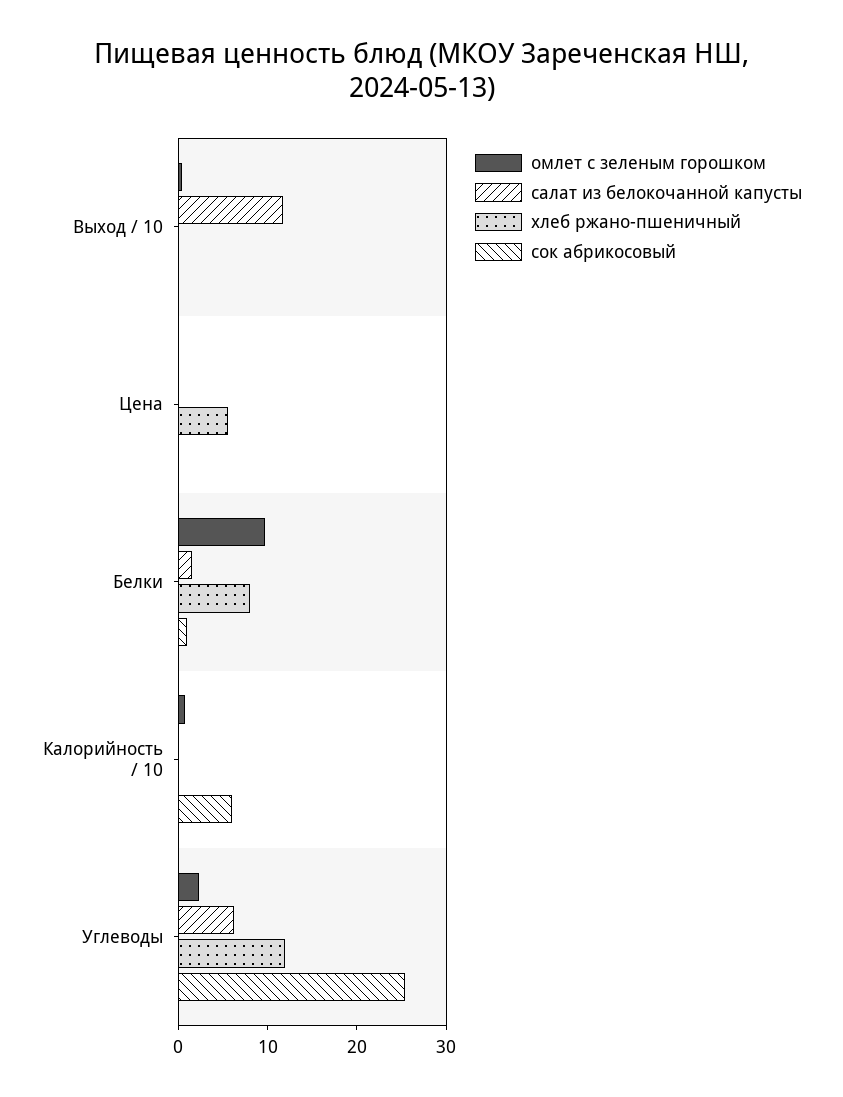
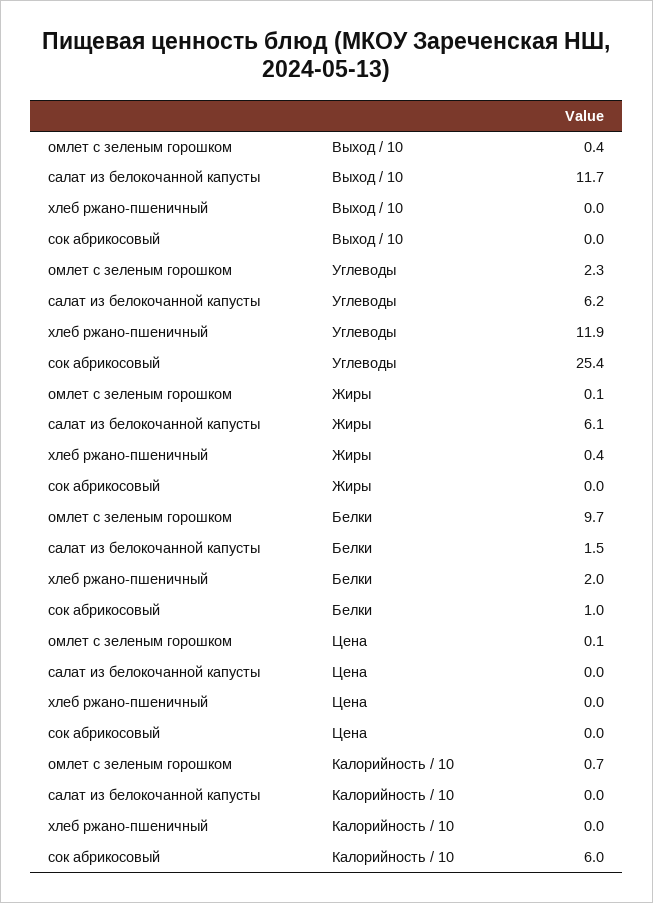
хлеб ржано-пшеничный, Цена: 6 -> 0
хлеб ржано-пшеничный, Белки: 8 -> 2
омлет с зеленым горошком, Жиры: none -> 0.1
салат из белокочанной капусты, Жиры: none -> 6.1
хлеб ржано-пшеничный, Жиры: none -> 0.4
сок абрикосовый, Жиры: none -> 0

